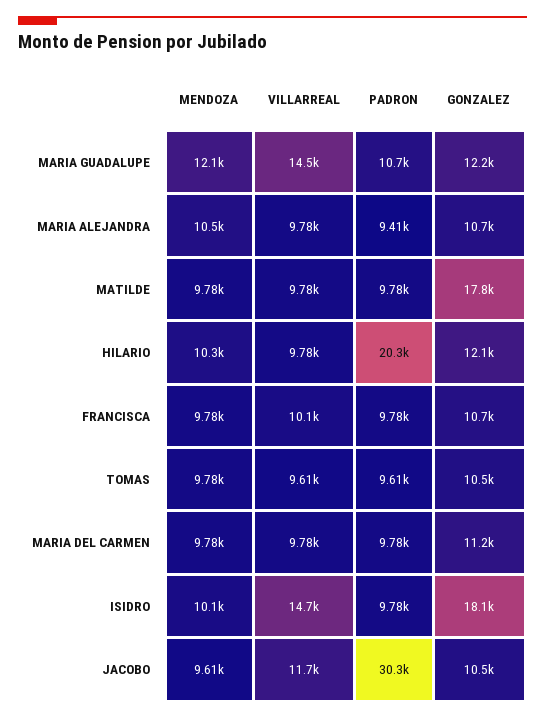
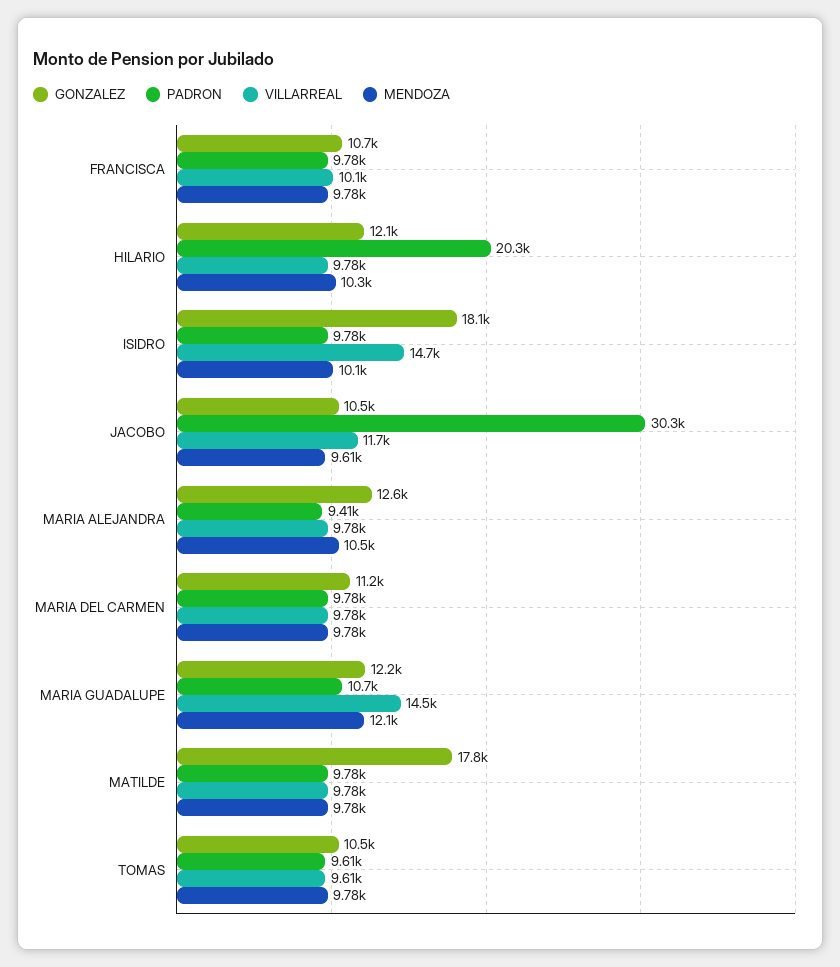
GONZALEZ, MARIA ALEJANDRA: 10700 -> 12600

